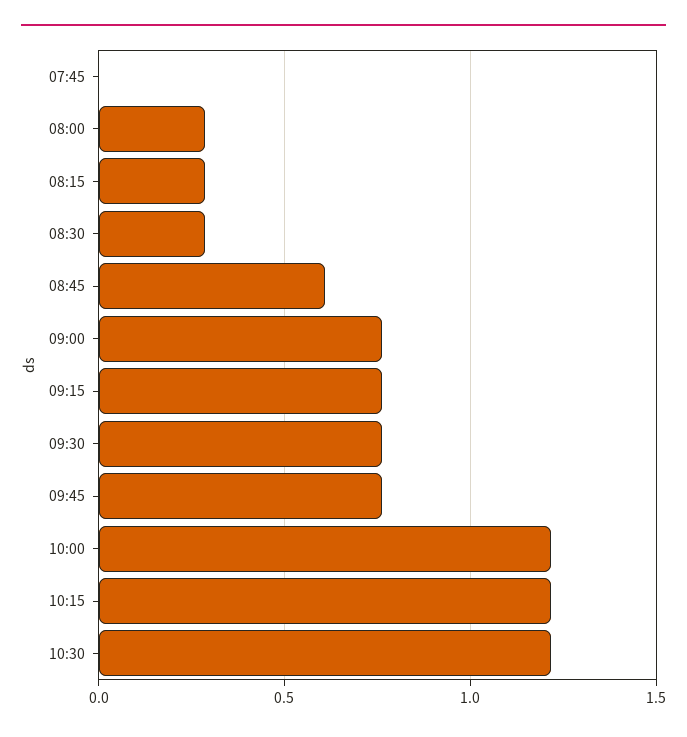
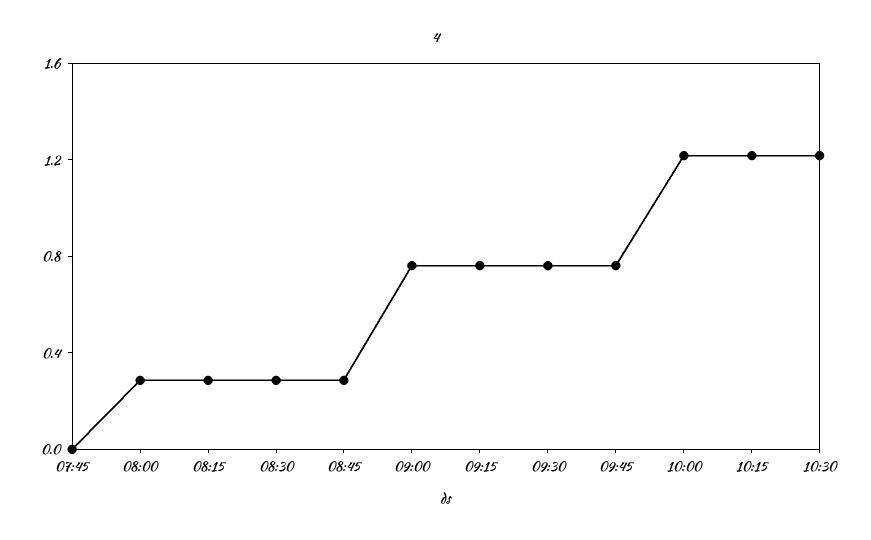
08:45: 0.6 -> 0.3

